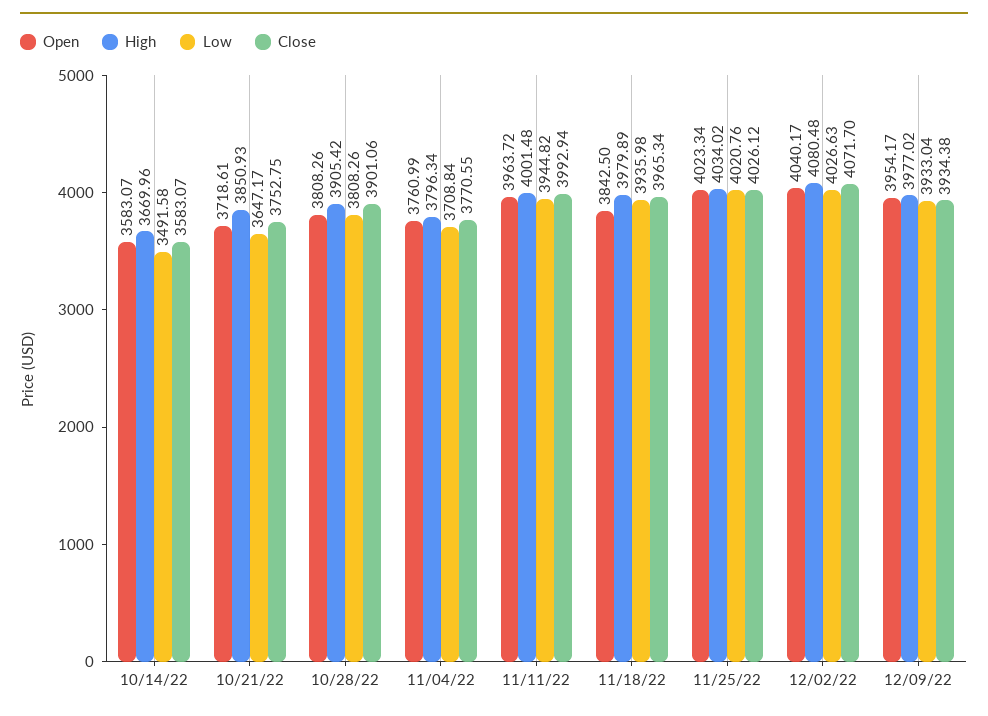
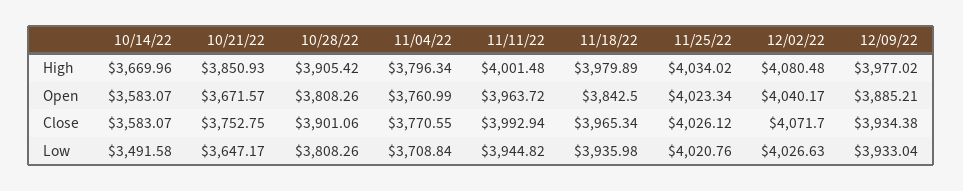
Open, 10/21/22: 3718.61 -> 3671.57
Open, 12/09/22: 3954.17 -> 3885.21

